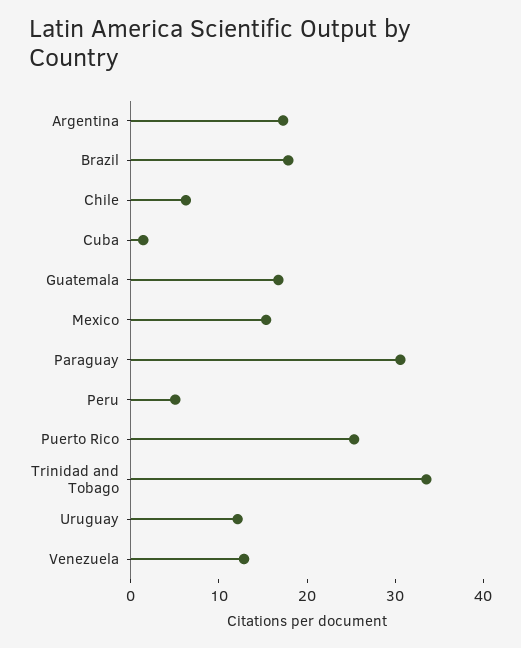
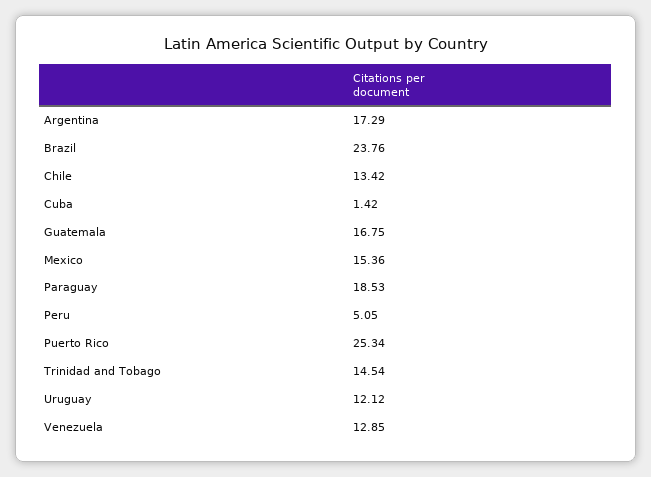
Brazil: 18 -> 23.76
Chile: 6 -> 13.42
Paraguay: 30 -> 18.53
Trinidad and Tobago: 34 -> 14.54

